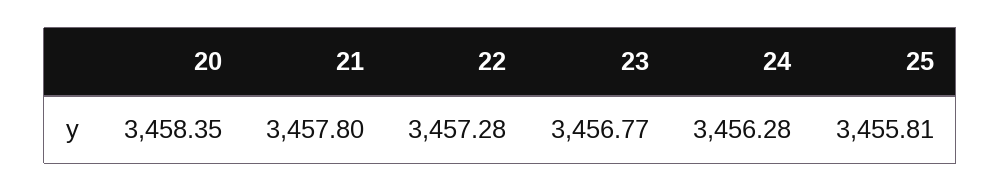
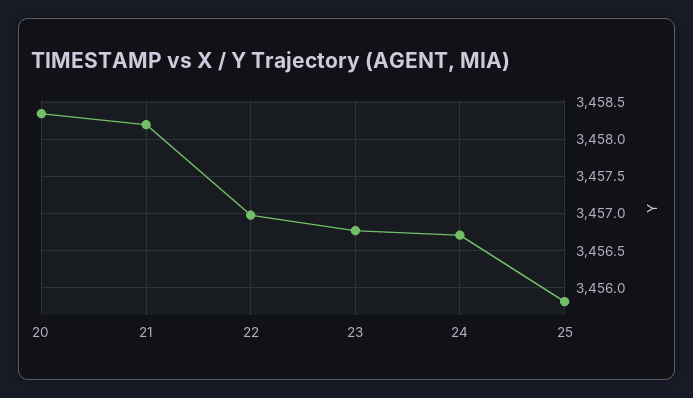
21: 3457.8 -> 3458.2
22: 3457.28 -> 3457
24: 3456.28 -> 3456.7

